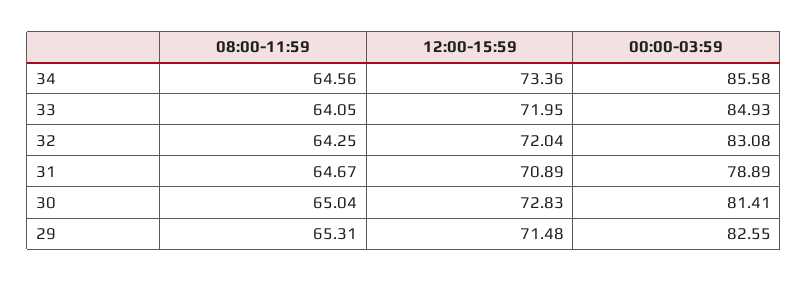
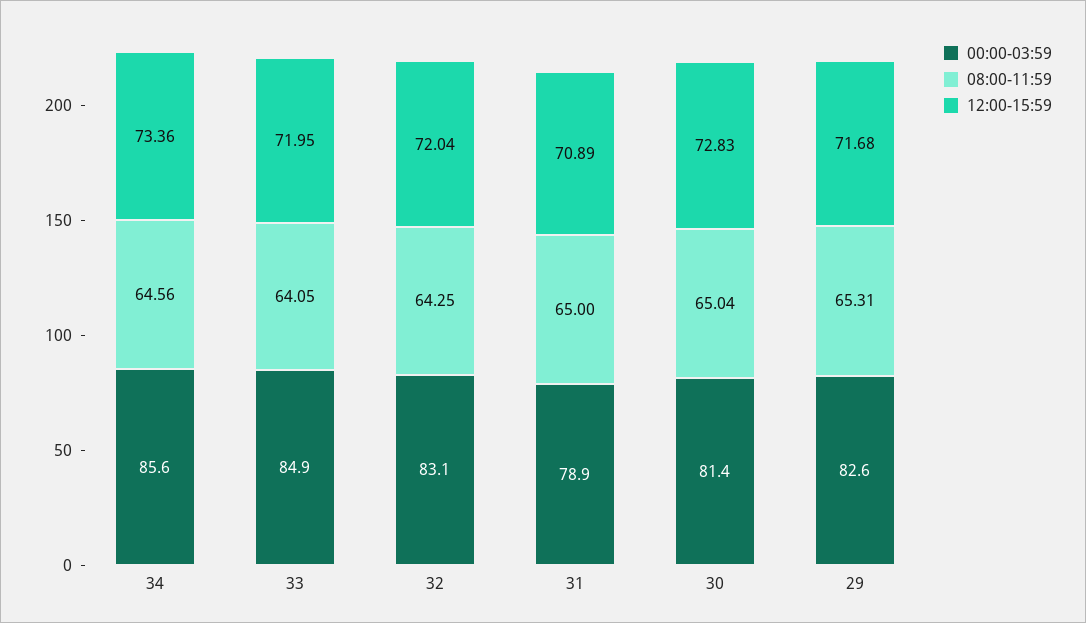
08:00-11:59, 31: 64.67 -> 65
12:00-15:59, 29: 71.48 -> 71.68

